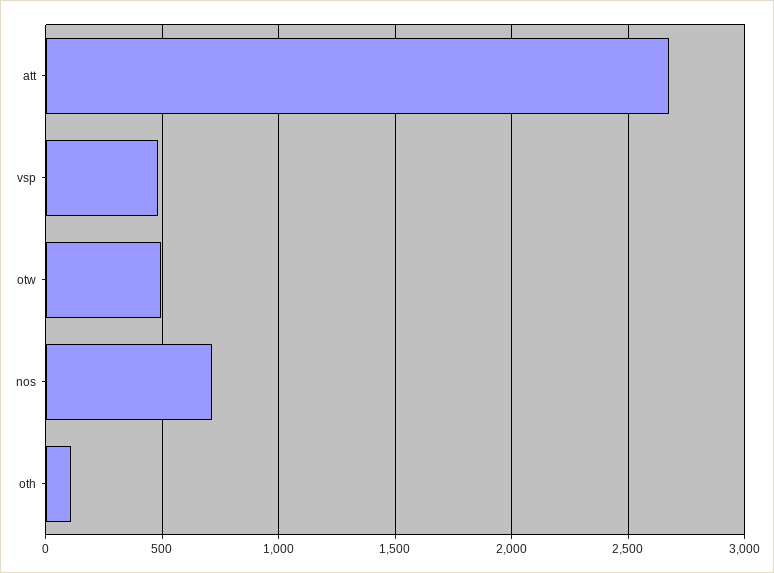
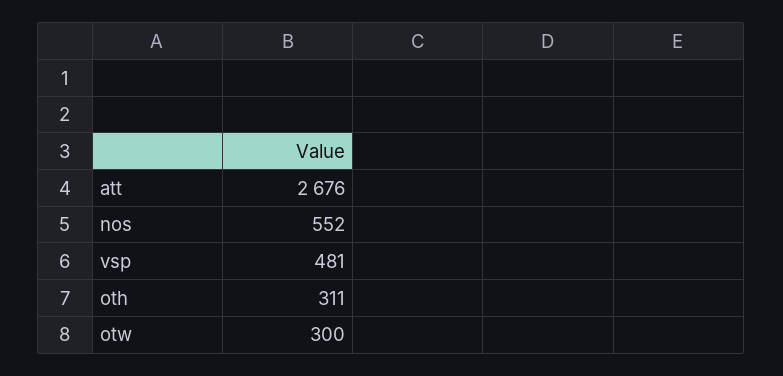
otw: 500 -> 300
nos: 700 -> 552
oth: 100 -> 311

